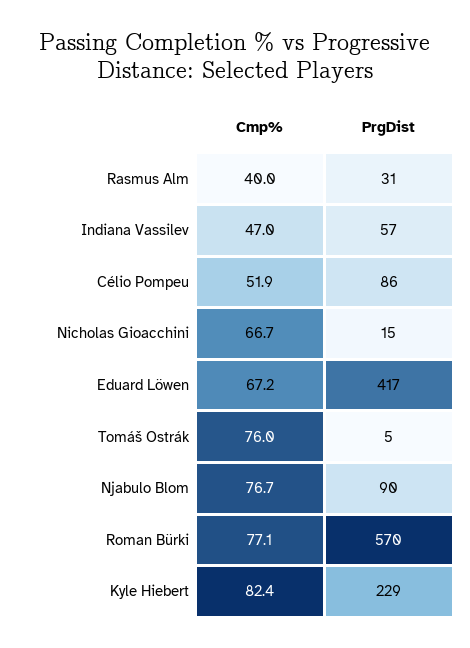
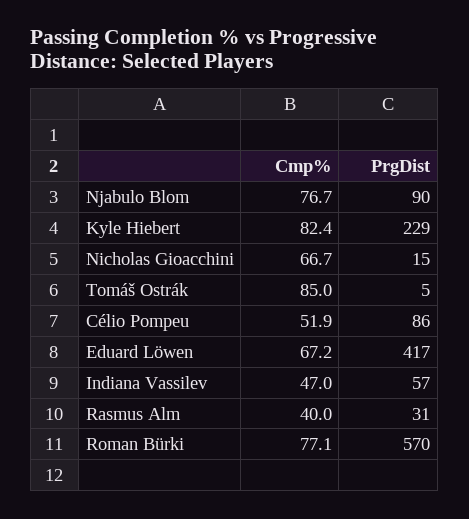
Cmp%, Tomáš Ostrák: 76 -> 85

